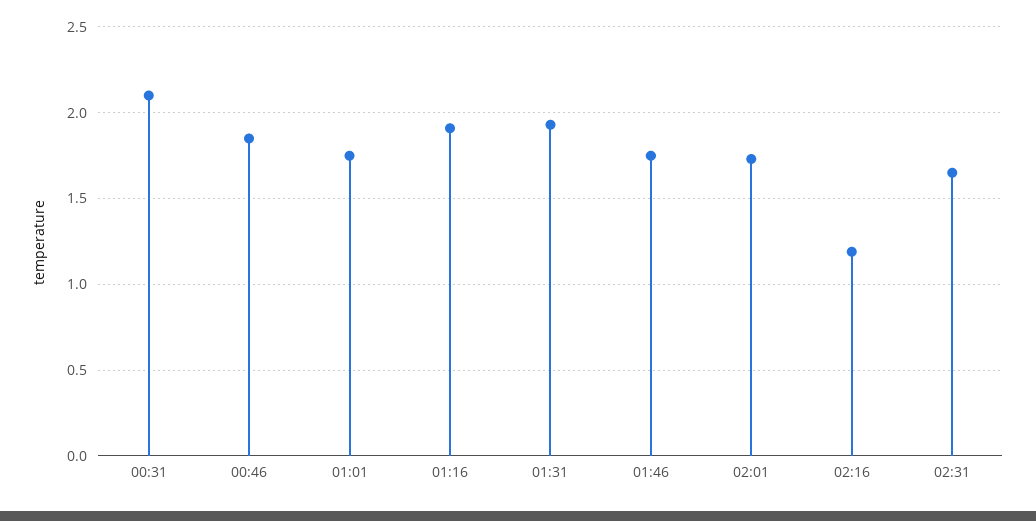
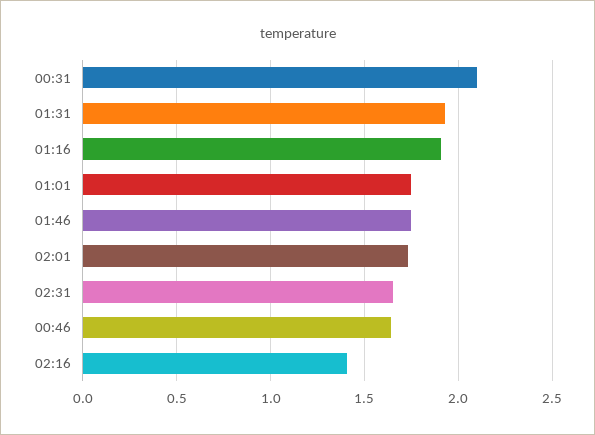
00:46: 1.85 -> 1.65
02:16: 1.2 -> 1.4

